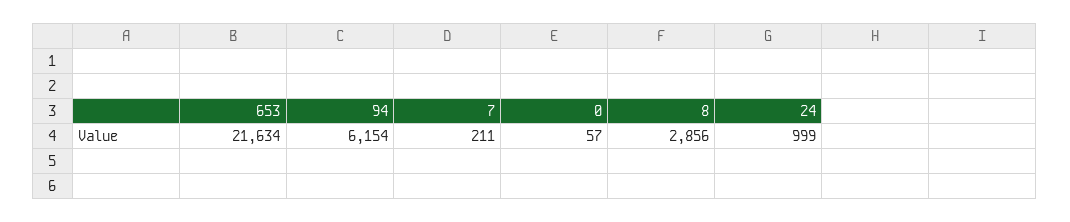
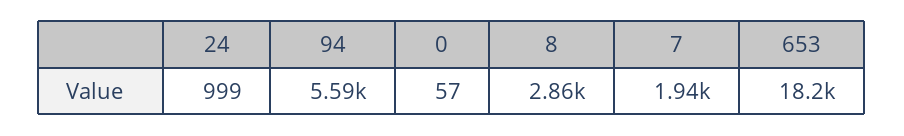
653: 21634 -> 18200
94: 6154 -> 5590
7: 211 -> 1940

